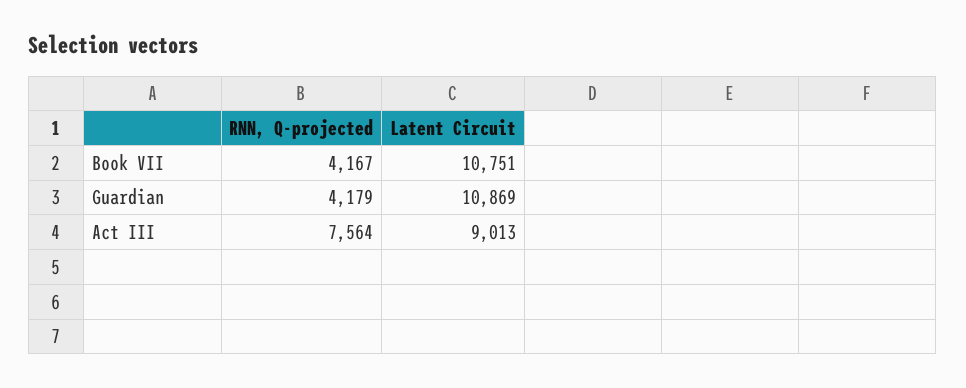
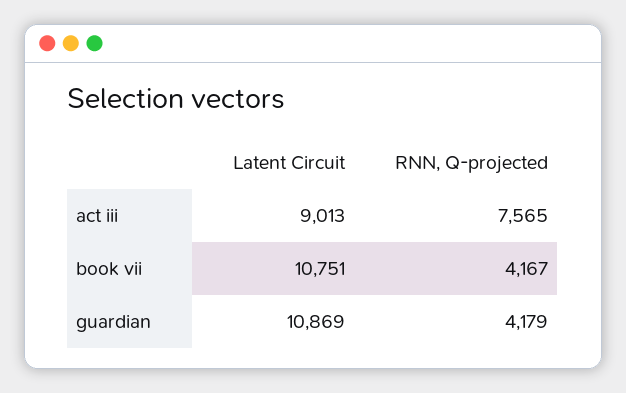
RNN, Q-projected, Act III: 7564 -> 7565

